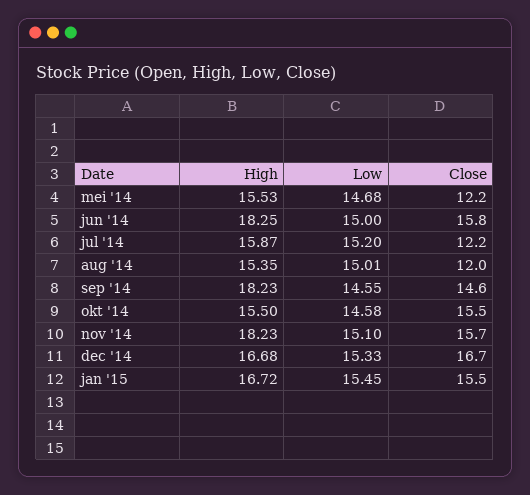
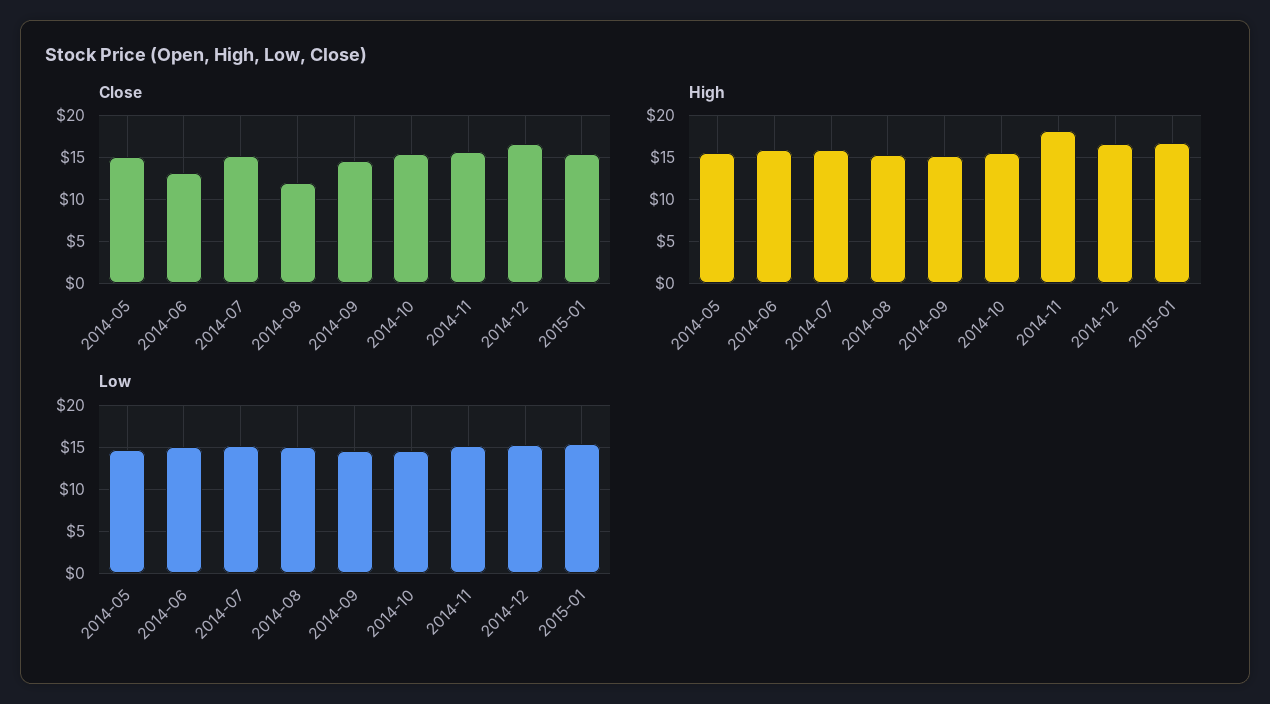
Close, mei '14: 12.2 -> 15
High, jun '14: 18.25 -> 16
Close, jun '14: 15.8 -> 13
Close, jul '14: 12.2 -> 15
High, sep '14: 18.23 -> 15

